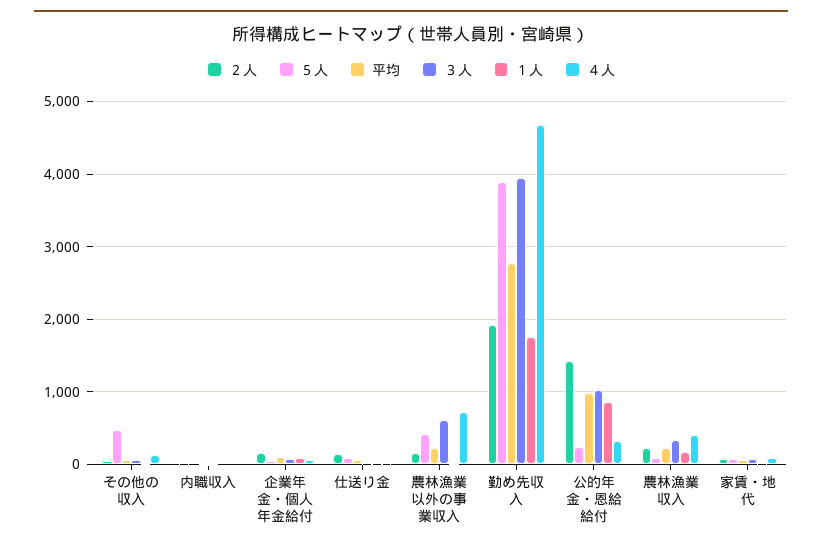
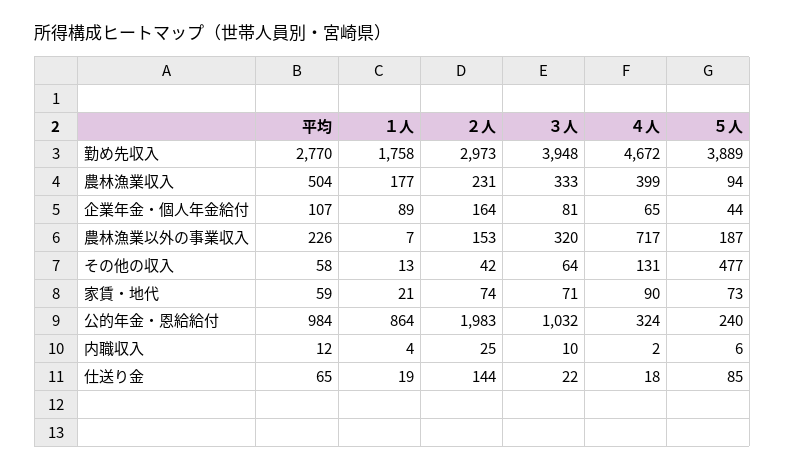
５人, 農林漁業以外の事業収入: 400 -> 187
３人, 農林漁業以外の事業収入: 600 -> 320
２人, 勤め先収入: 1900 -> 2973
２人, 公的年金・恩給給付: 1400 -> 1983
平均, 農林漁業収入: 200 -> 504

